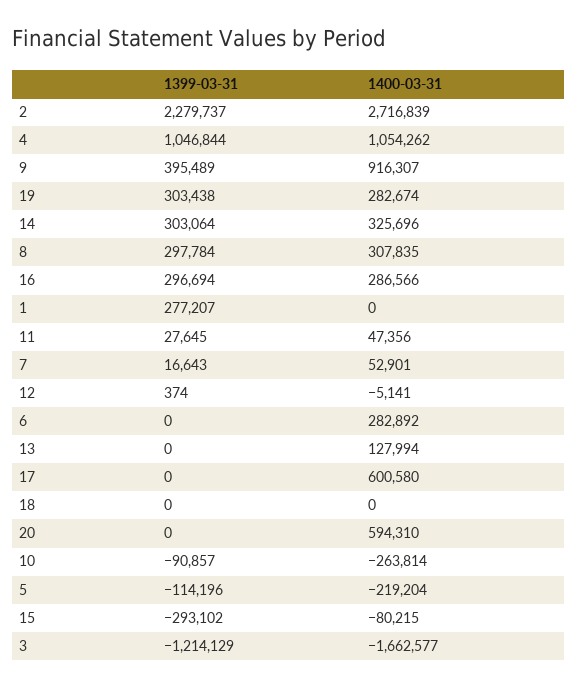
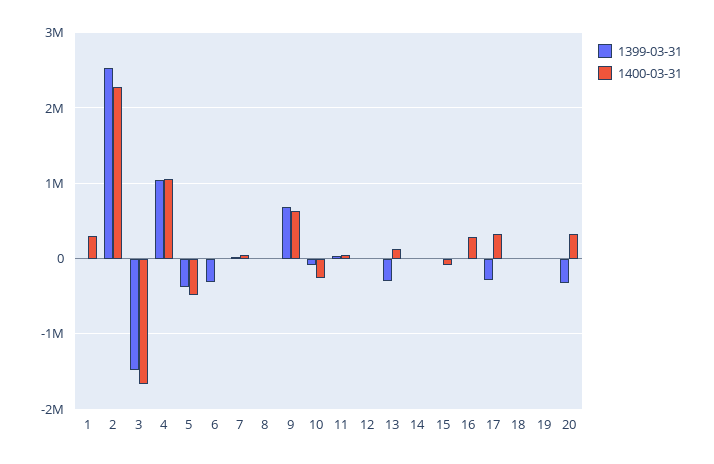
1399-03-31, 2: 2279737 -> 2500000
1400-03-31, 2: 2716839 -> 2300000
1399-03-31, 9: 395489 -> 700000
1400-03-31, 9: 916307 -> 600000
1399-03-31, 19: 303438 -> 0
1400-03-31, 19: 282674 -> 0
1399-03-31, 14: 303064 -> 0
1400-03-31, 14: 325696 -> 0
1399-03-31, 8: 297784 -> 0
1400-03-31, 8: 307835 -> 0
1399-03-31, 16: 296694 -> 0
1399-03-31, 1: 277207 -> 0
1400-03-31, 1: 0 -> 300000
1399-03-31, 6: 0 -> -300000
1400-03-31, 6: 282892 -> 0
1399-03-31, 13: 0 -> -300000
1399-03-31, 17: 0 -> -300000
1400-03-31, 17: 600580 -> 300000
1399-03-31, 20: 0 -> -300000
1400-03-31, 20: 594310 -> 300000
1399-03-31, 5: -114196 -> -400000
1400-03-31, 5: -219204 -> -500000
1399-03-31, 15: -293102 -> 0
1399-03-31, 3: -1214129 -> -1500000

